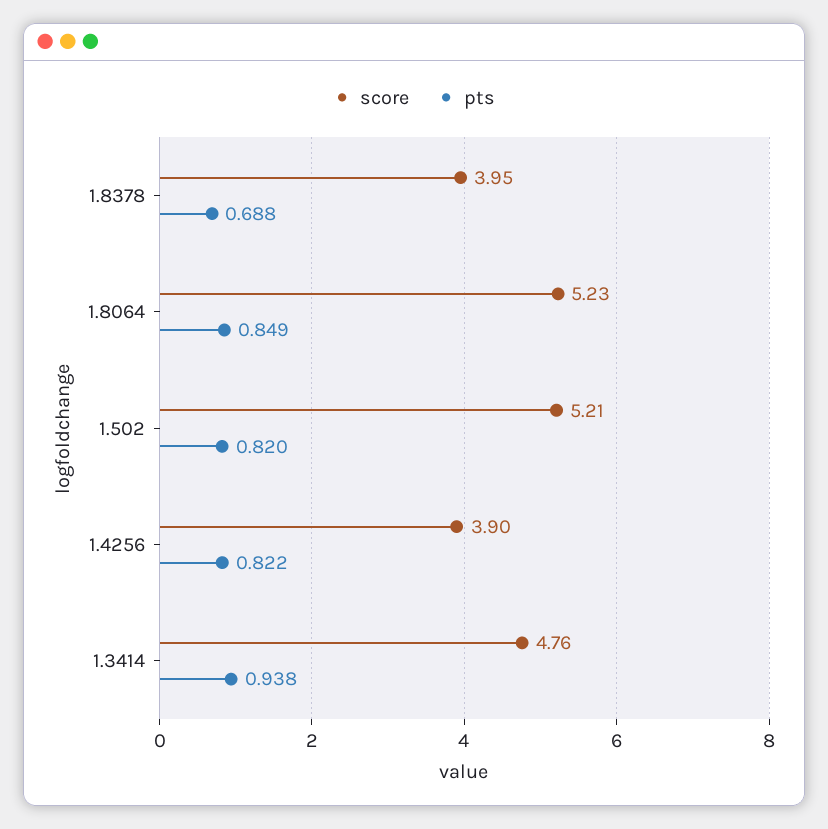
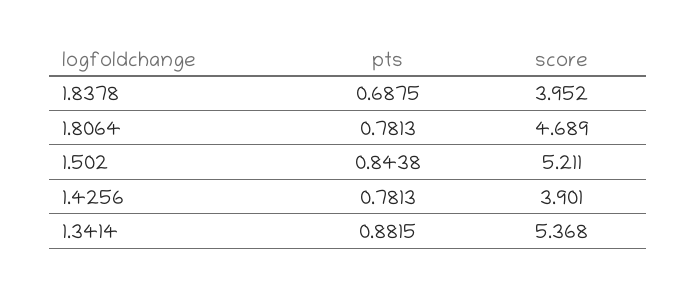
score, 1.8064: 5.23 -> 4.689
pts, 1.8064: 0.849 -> 0.7813
pts, 1.502: 0.82 -> 0.8438
pts, 1.4256: 0.822 -> 0.7813
score, 1.3414: 4.76 -> 5.368
pts, 1.3414: 0.938 -> 0.8815

